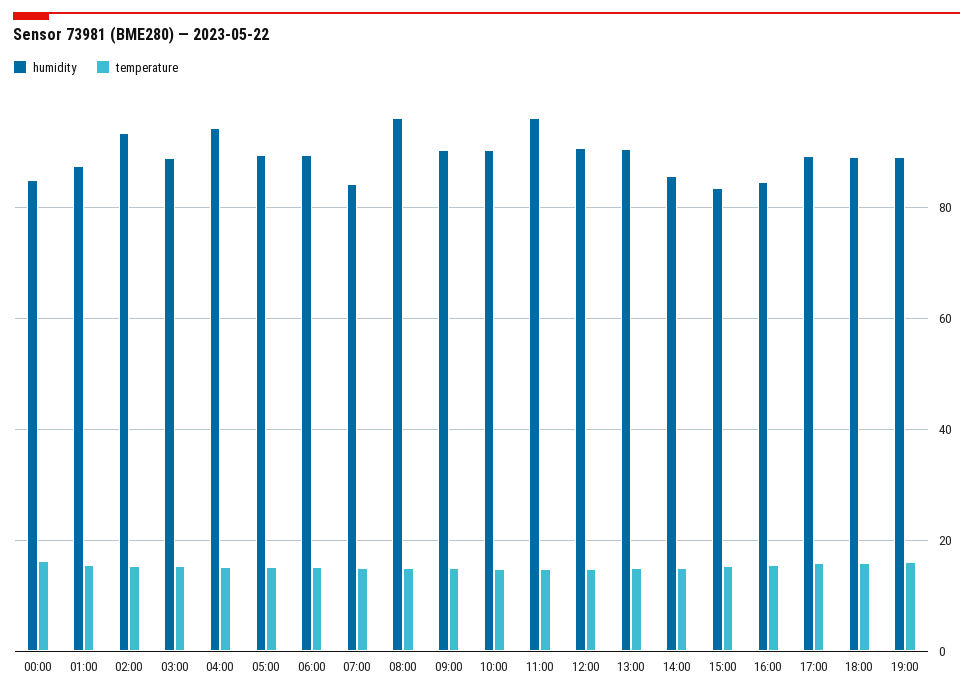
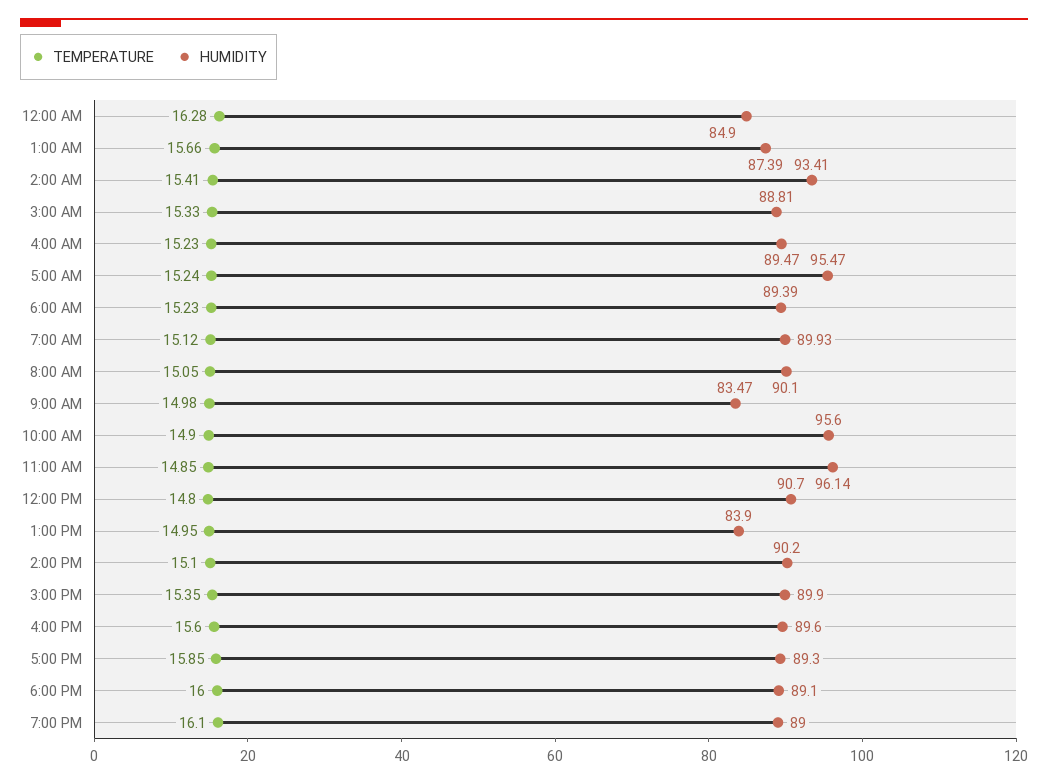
humidity, 04:00: 94 -> 89.47
humidity, 05:00: 90 -> 95.47
humidity, 07:00: 84 -> 89.93
humidity, 08:00: 96 -> 90.1
humidity, 09:00: 90 -> 83.47
humidity, 10:00: 90 -> 95.6
humidity, 13:00: 90 -> 83.9
humidity, 14:00: 86 -> 90.2
humidity, 15:00: 84 -> 89.9
humidity, 16:00: 84 -> 89.6

